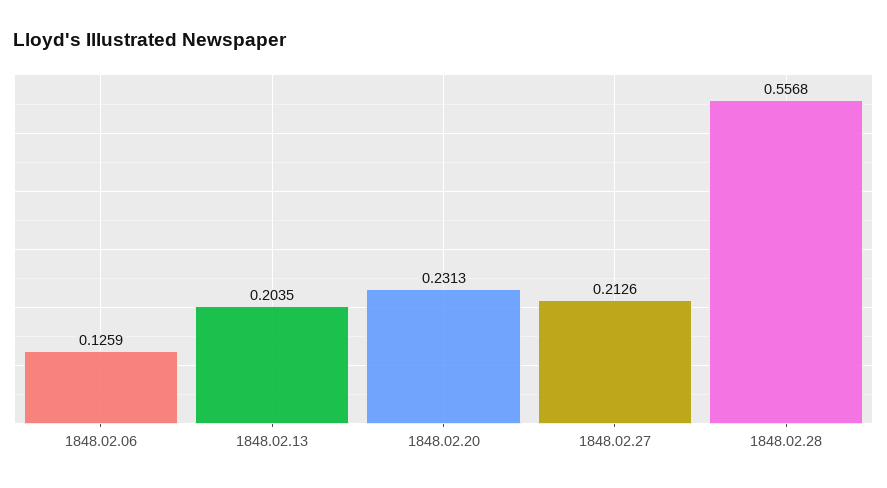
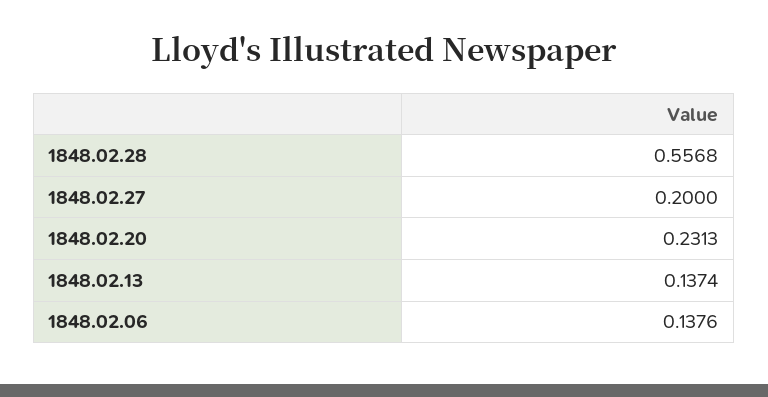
1848.02.06: 0.1259 -> 0.1376
1848.02.13: 0.2035 -> 0.1374
1848.02.27: 0.2126 -> 0.2

